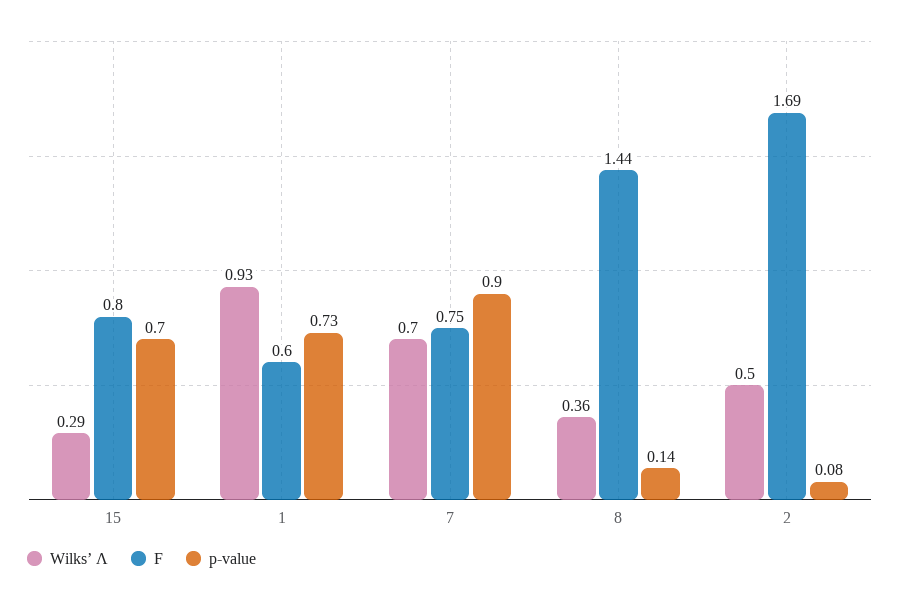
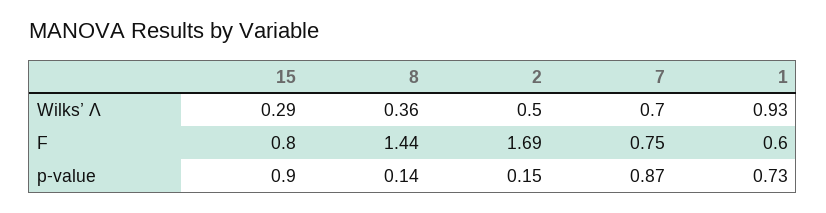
p-value, 15: 0.7 -> 0.9
p-value, 7: 0.9 -> 0.87
p-value, 2: 0.08 -> 0.15

